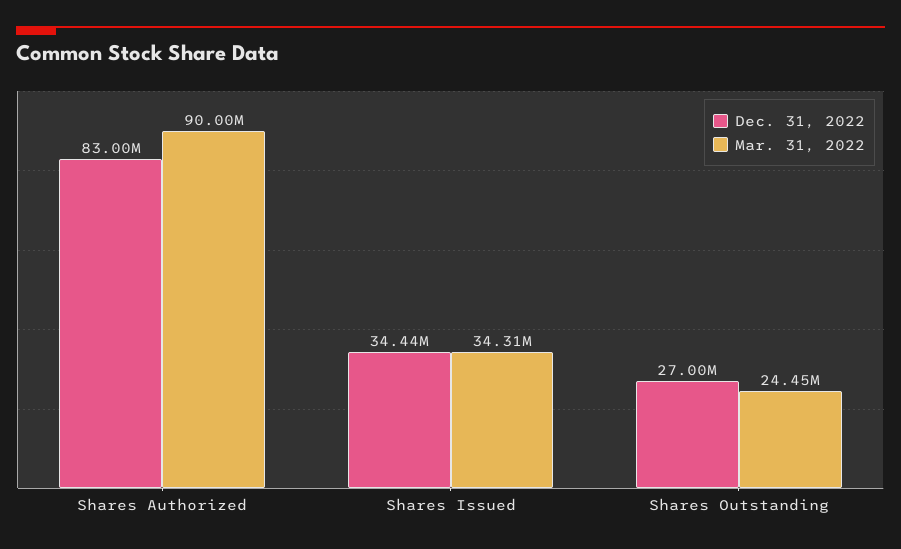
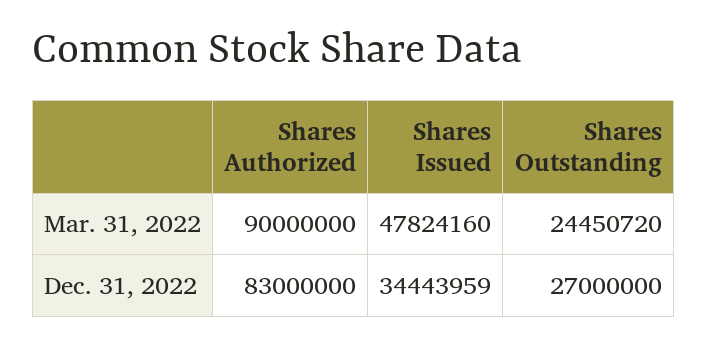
Mar. 31, 2022, Shares Issued: 34310000 -> 47824160

